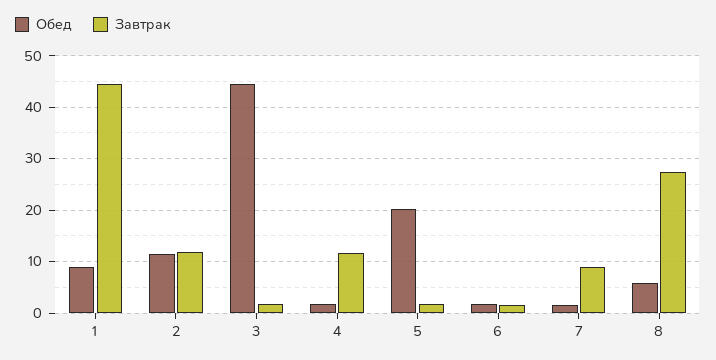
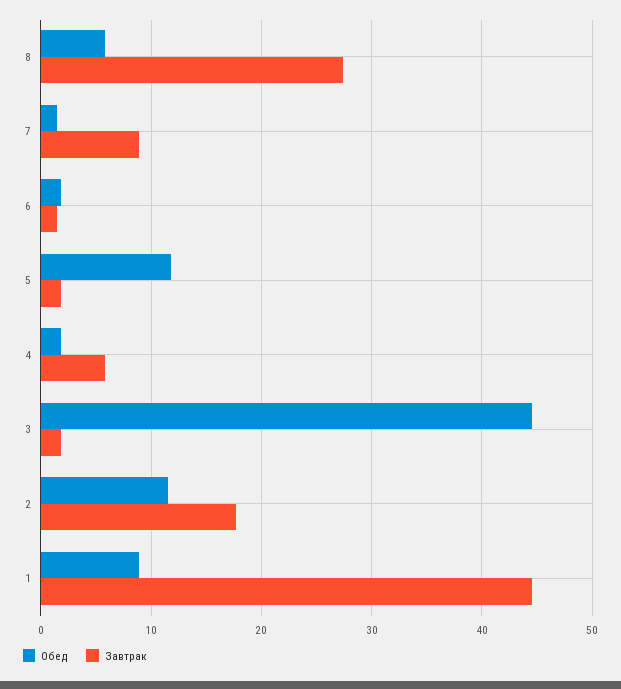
Завтрак, 2: 12 -> 18
Завтрак, 4: 12 -> 6
Обед, 5: 20 -> 12

